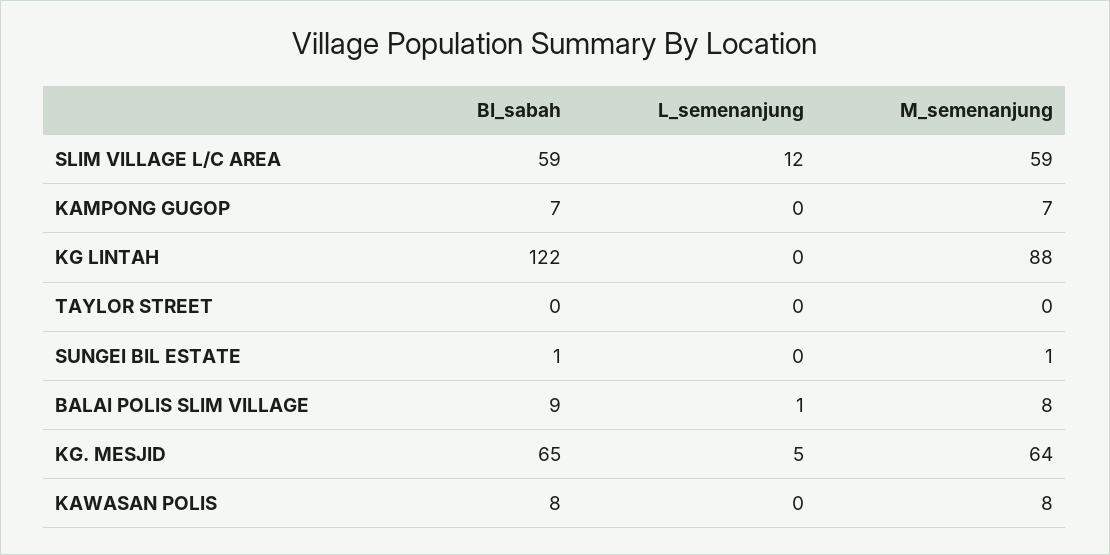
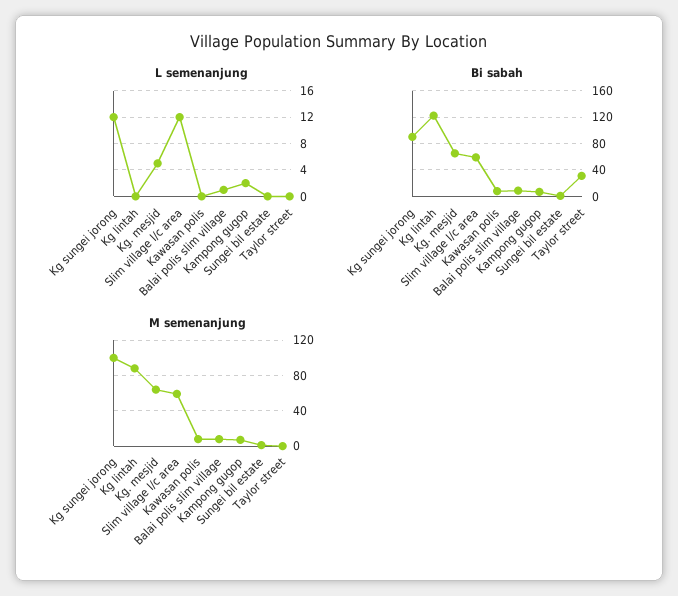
L_semenanjung, KAMPONG GUGOP: 0 -> 2
BI_sabah, TAYLOR STREET: 0 -> 30
L_semenanjung, Kg sungei jorong: none -> 12
BI_sabah, Kg sungei jorong: none -> 90
M_semenanjung, Kg sungei jorong: none -> 100

